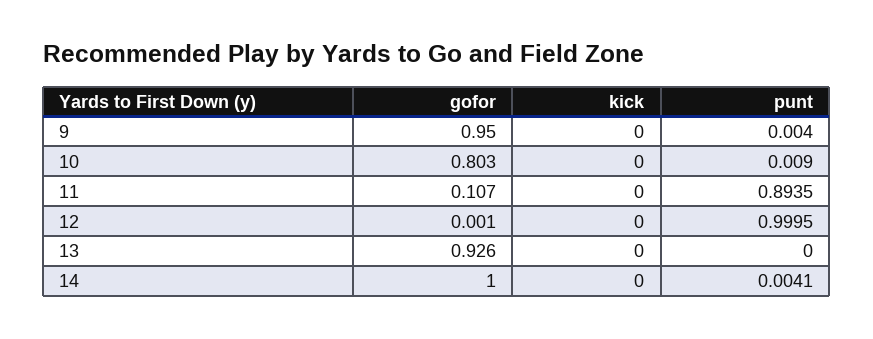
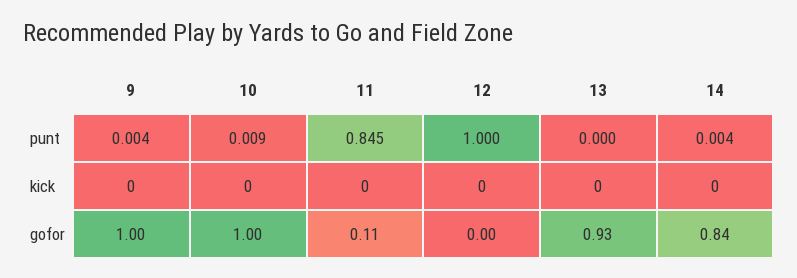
gofor, 9: 0.95 -> 1
gofor, 10: 0.803 -> 1
punt, 11: 0.8935 -> 0.845
gofor, 14: 1 -> 0.84

